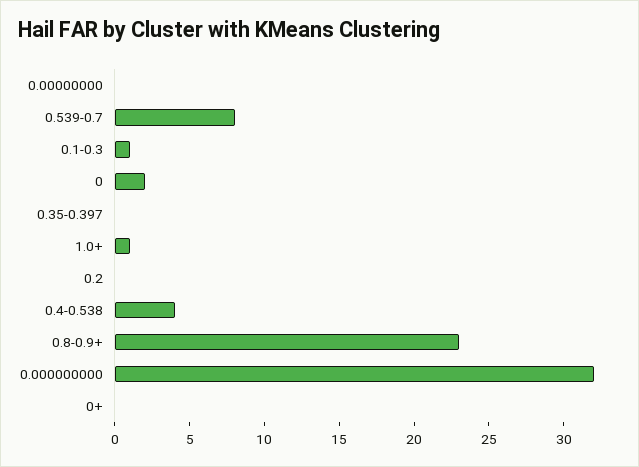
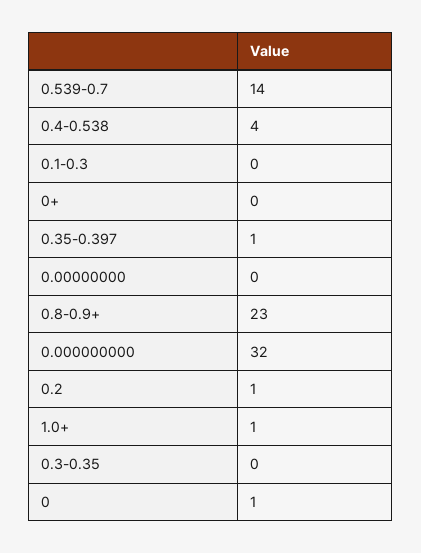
0.539-0.7: 8 -> 14
0.1-0.3: 1 -> 0
0: 2 -> 1
0.35-0.397: 0 -> 1
0.2: 0 -> 1
0.3-0.35: none -> 0

